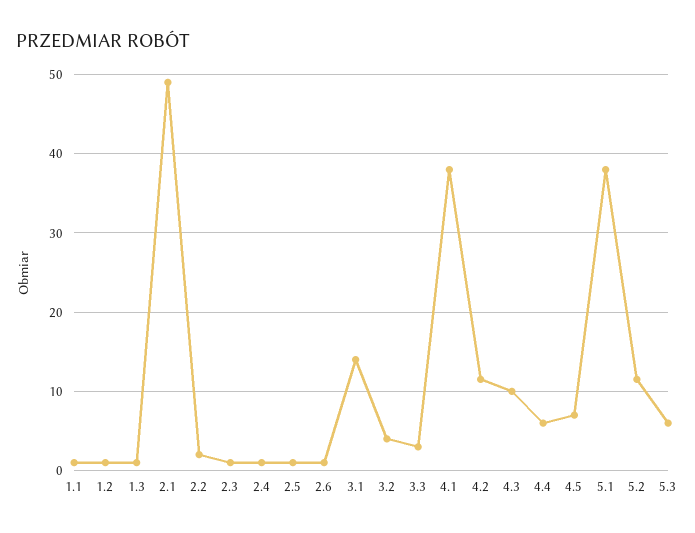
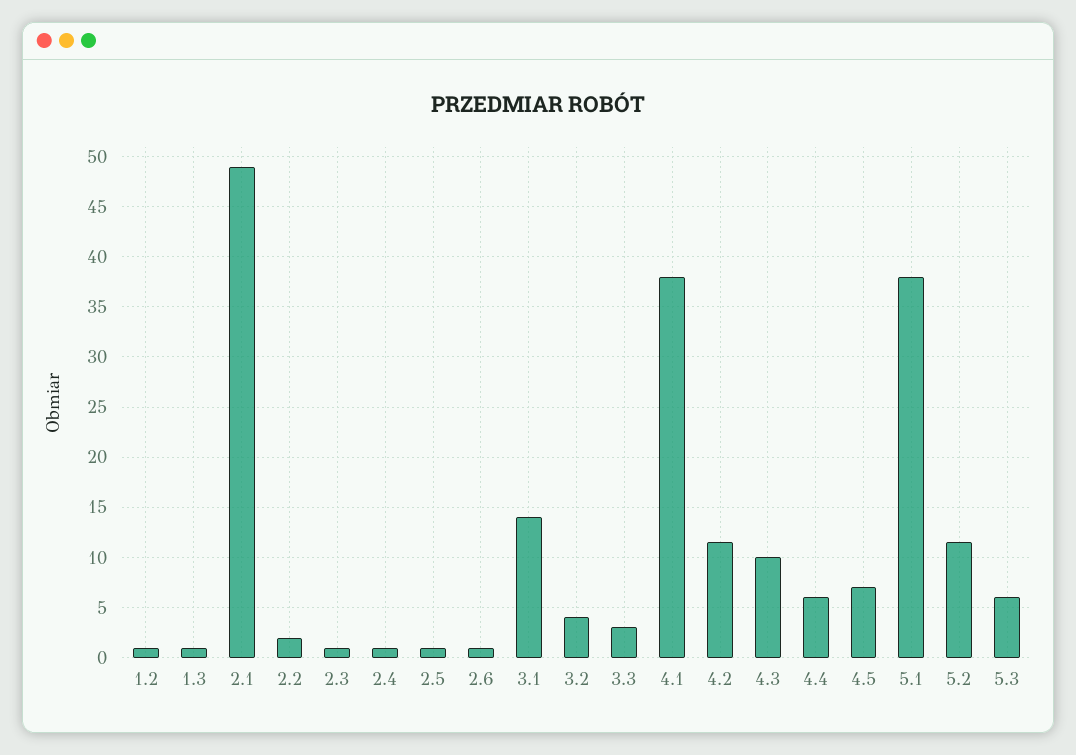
1.1: 1 -> none

